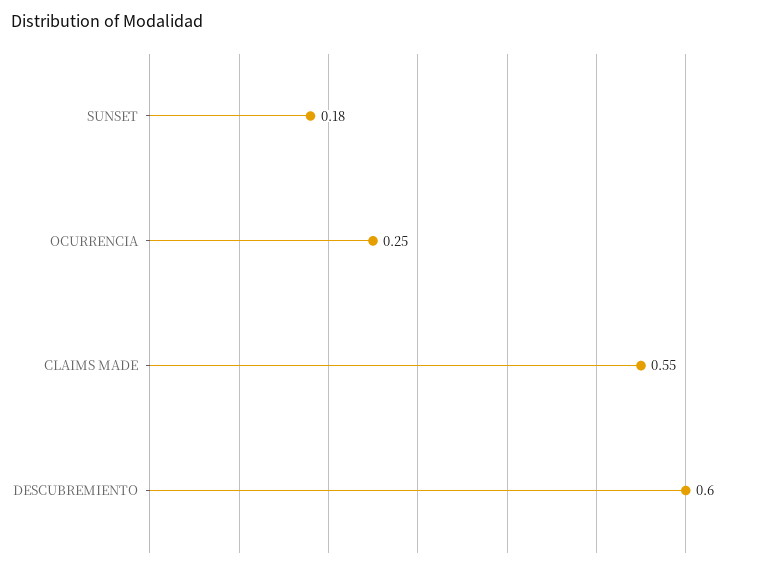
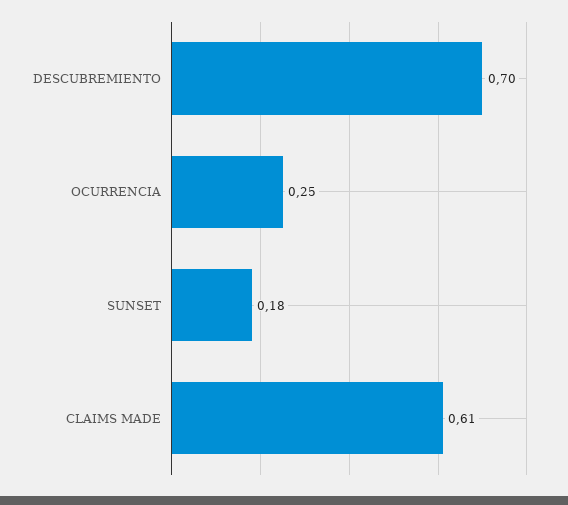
CLAIMS MADE: 0.55 -> 0.61
DESCUBREMIENTO: 0.6 -> 0.7

